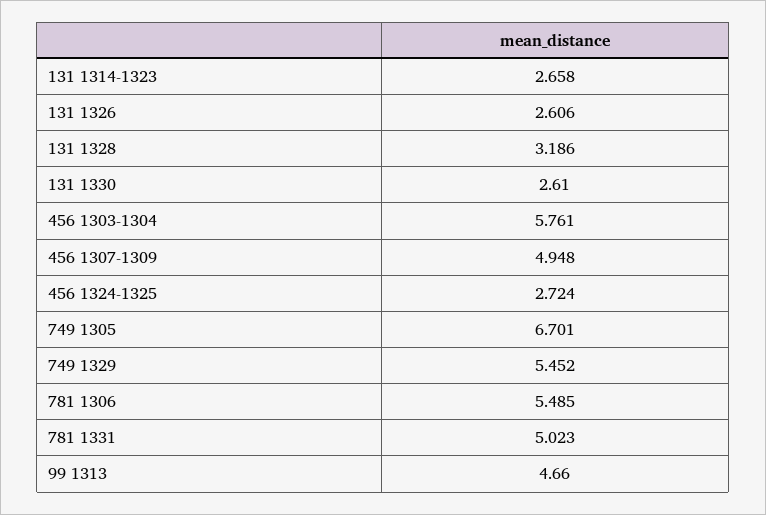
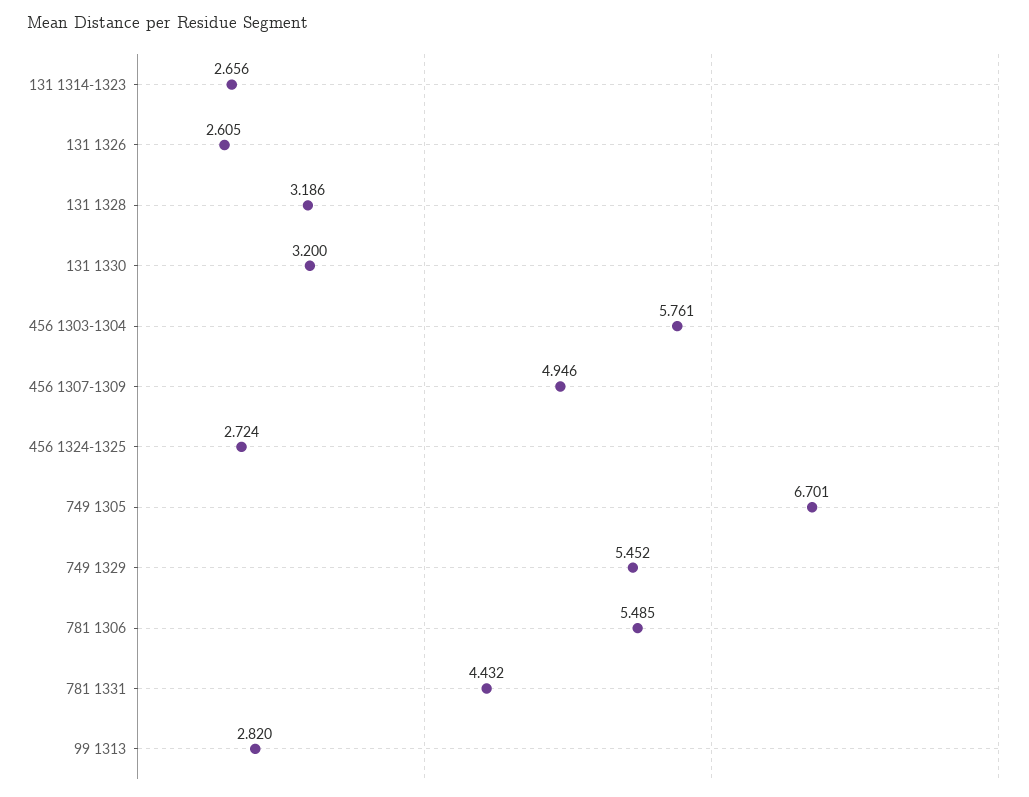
131 1314-1323: 2.658 -> 2.656
131 1326: 2.606 -> 2.605
131 1330: 2.61 -> 3.2
456 1307-1309: 4.948 -> 4.946
781 1331: 5.023 -> 4.432
99 1313: 4.66 -> 2.82

